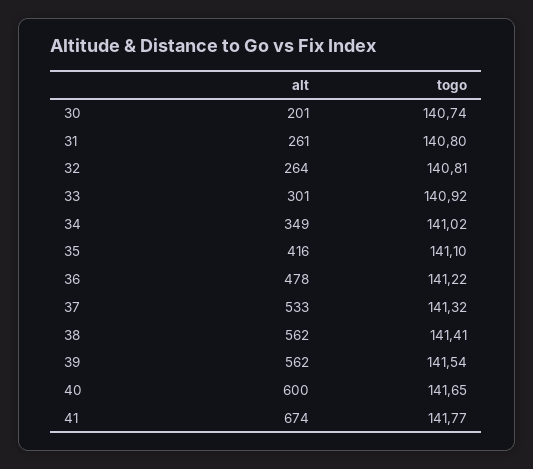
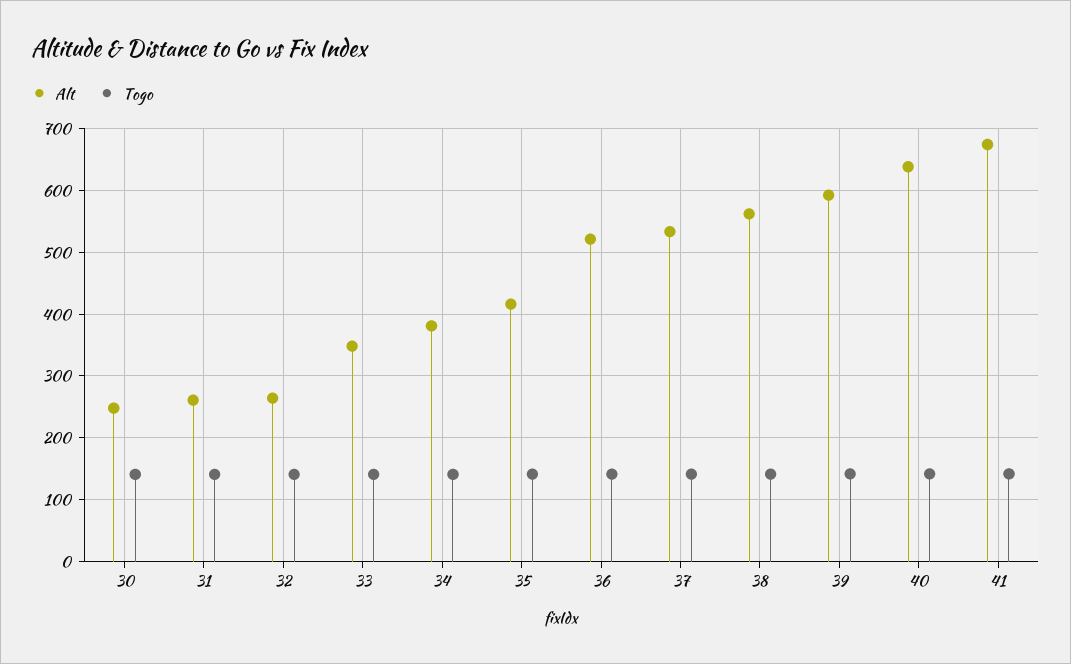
alt, 30: 201 -> 250
alt, 33: 301 -> 350
alt, 34: 349 -> 380
alt, 36: 478 -> 520
alt, 39: 562 -> 590
alt, 40: 600 -> 640

